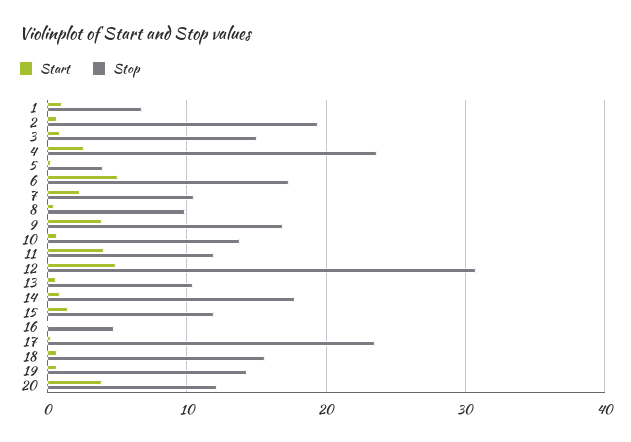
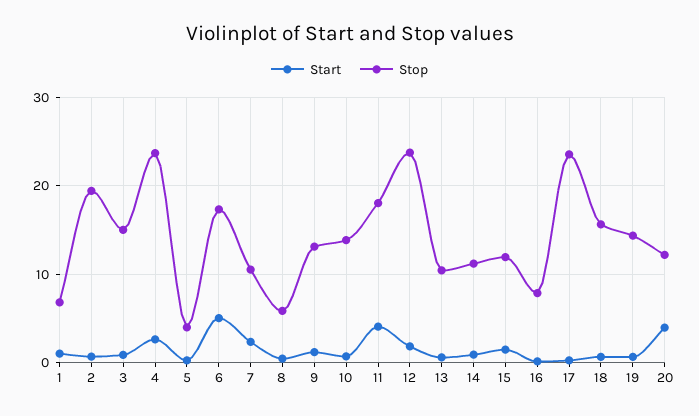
Stop, 8: 10 -> 6
Start, 9: 4 -> 1
Stop, 9: 17 -> 13
Stop, 11: 12 -> 18
Start, 12: 5 -> 2
Stop, 12: 31 -> 24
Stop, 14: 18 -> 11
Stop, 16: 5 -> 8

